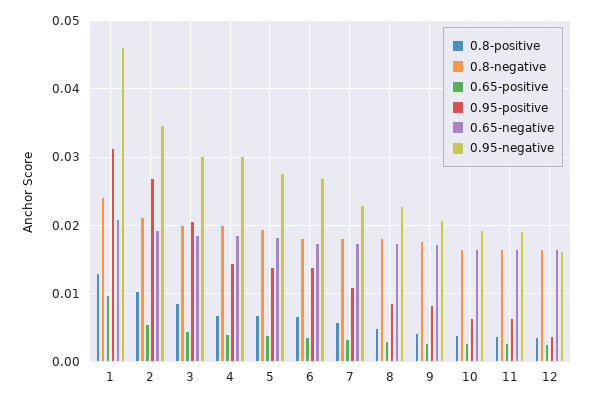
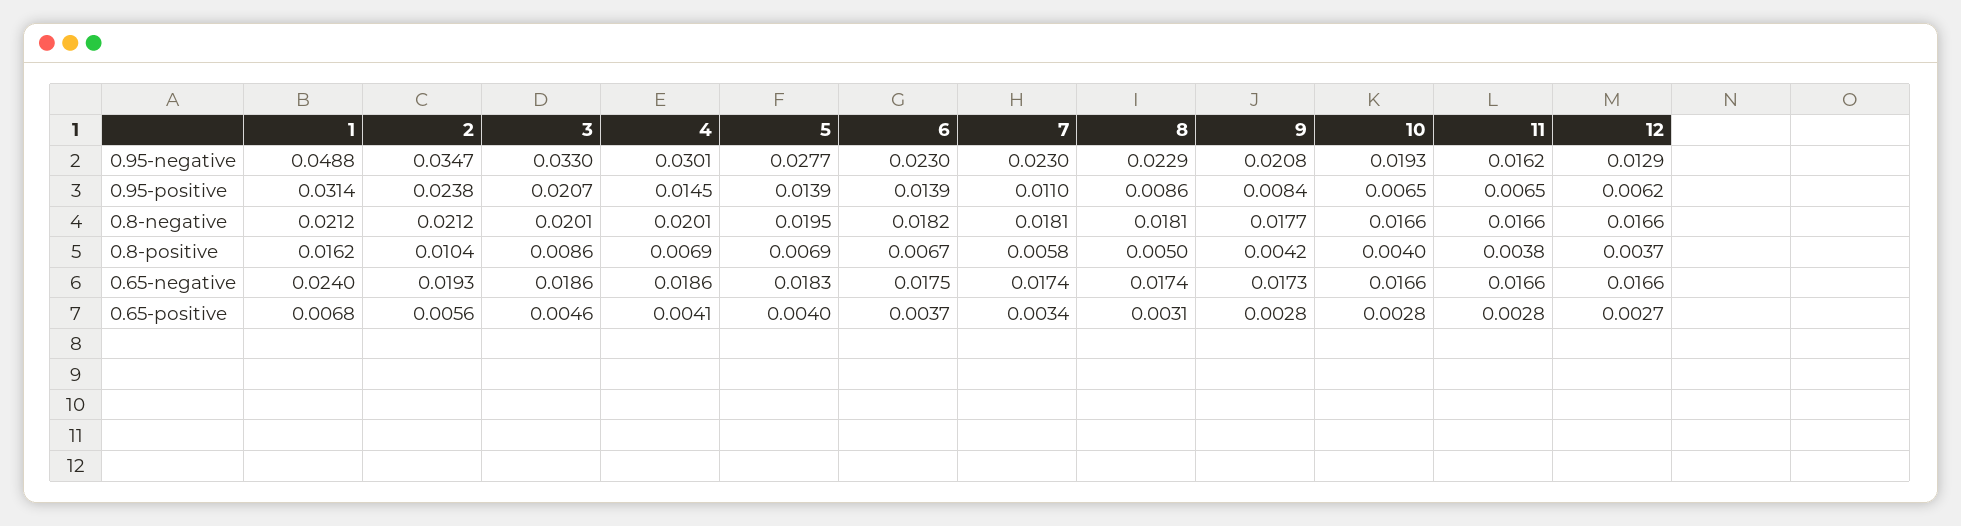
0.8-positive, 1: 0.013 -> 0.0162
0.8-negative, 1: 0.024 -> 0.0212
0.65-positive, 1: 0.01 -> 0.0068
0.65-negative, 1: 0.021 -> 0.024
0.95-negative, 1: 0.046 -> 0.0488
0.95-positive, 2: 0.027 -> 0.0238
0.95-negative, 3: 0.03 -> 0.033
0.95-negative, 6: 0.027 -> 0.023
0.95-negative, 11: 0.019 -> 0.0162
0.95-positive, 12: 0.004 -> 0.0062
0.95-negative, 12: 0.016 -> 0.0129

